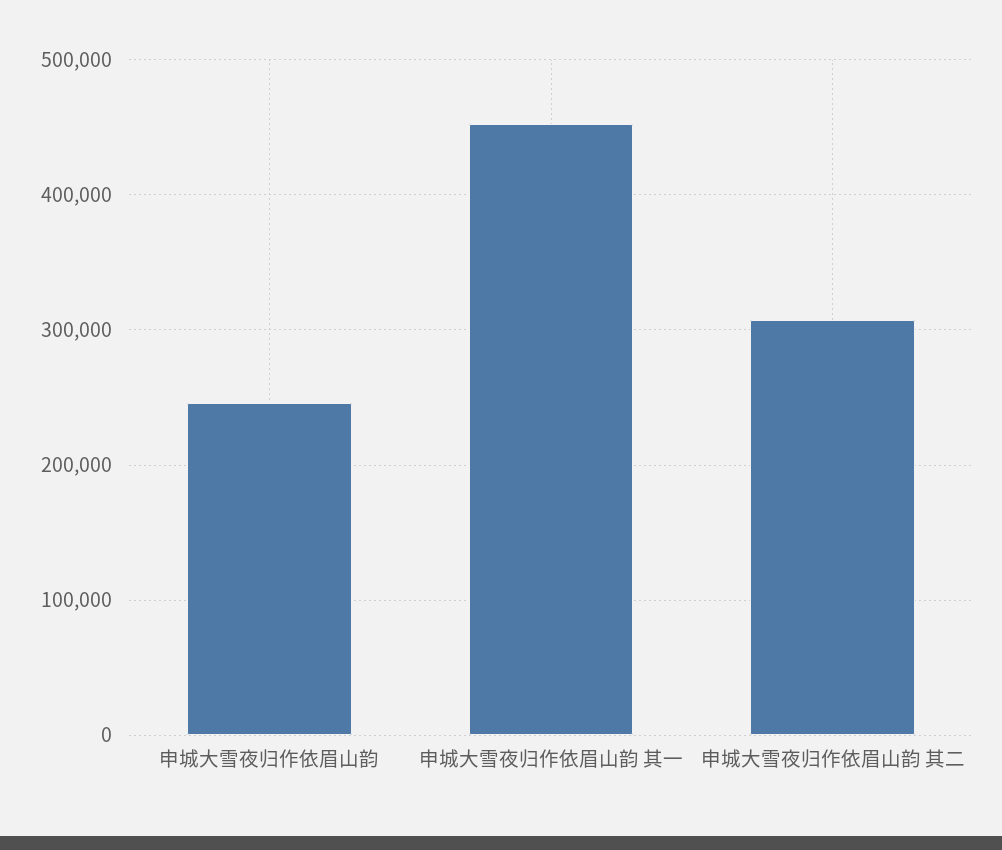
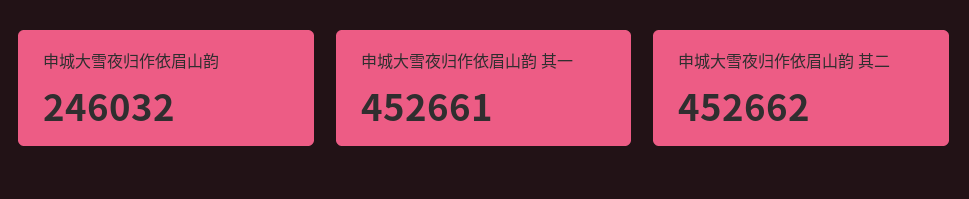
申城大雪夜归作依眉山韵 其二: 310000 -> 452662

